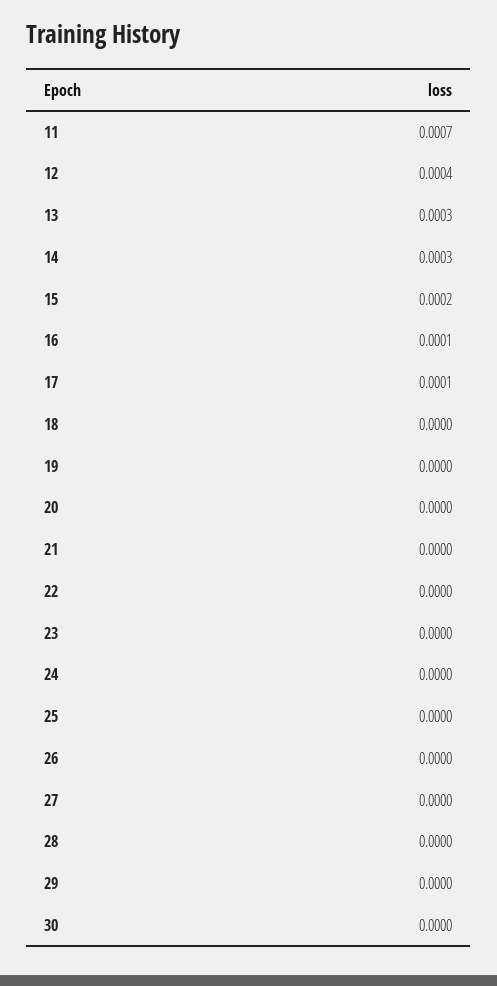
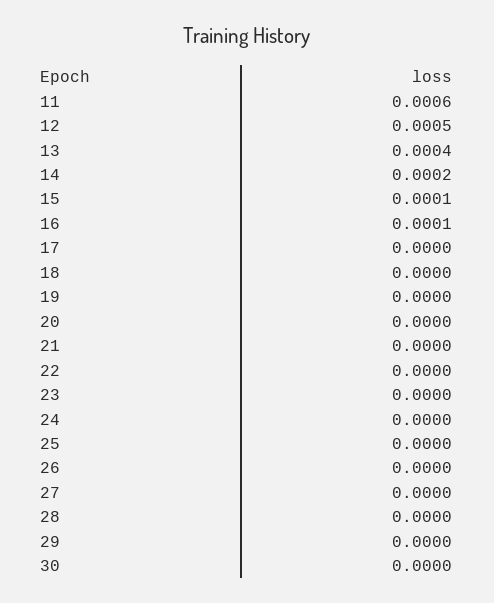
11: 0.0007 -> 0.0006
12: 0.0004 -> 0.0005
13: 0.0003 -> 0.0004
14: 0.0003 -> 0.0002
15: 0.0002 -> 0.0001
17: 0.0001 -> 0

